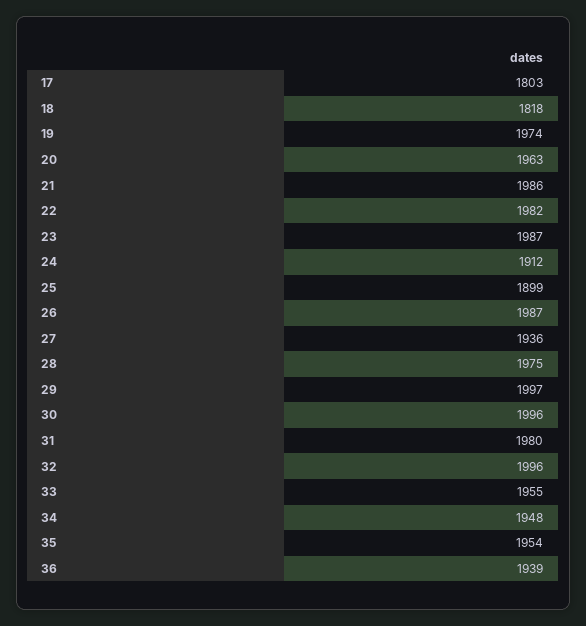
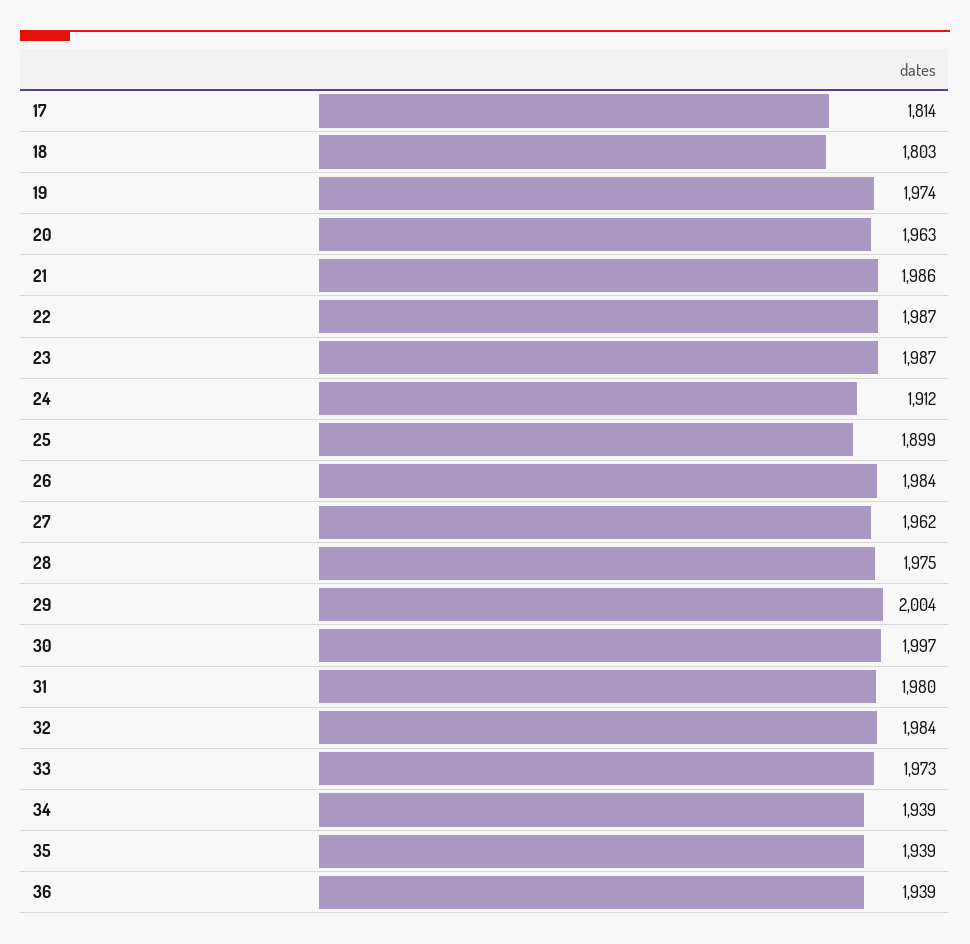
17: 1803 -> 1814
18: 1818 -> 1803
22: 1982 -> 1987
26: 1987 -> 1984
27: 1936 -> 1962
29: 1997 -> 2004
30: 1996 -> 1997
32: 1996 -> 1984
33: 1955 -> 1973
34: 1948 -> 1939
35: 1954 -> 1939

